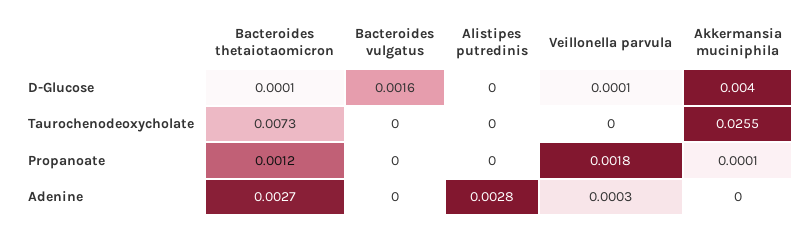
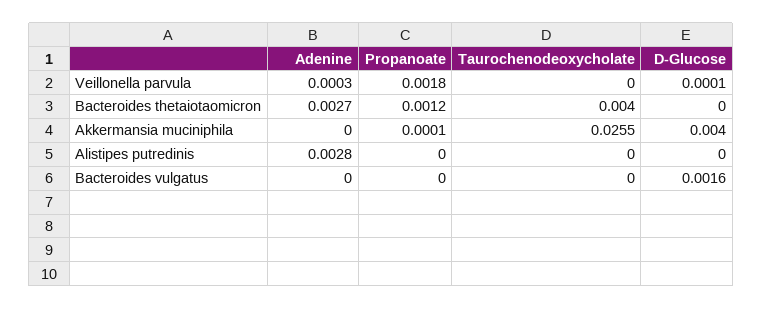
Bacteroides thetaiotaomicron, D-Glucose: 0.0001 -> 0
Bacteroides thetaiotaomicron, Taurochenodeoxycholate: 0.0073 -> 0.004

